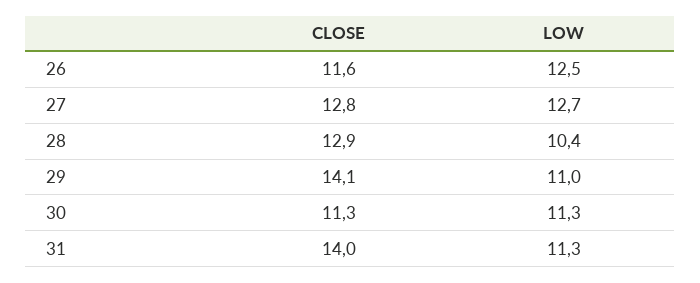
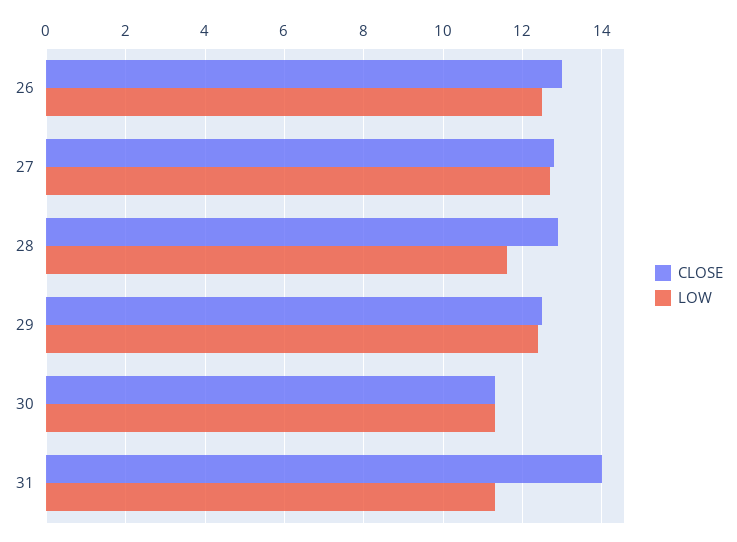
CLOSE, 26: 11.6 -> 13
LOW, 28: 10.4 -> 11.5
CLOSE, 29: 14.1 -> 12.5
LOW, 29: 11 -> 12.5

